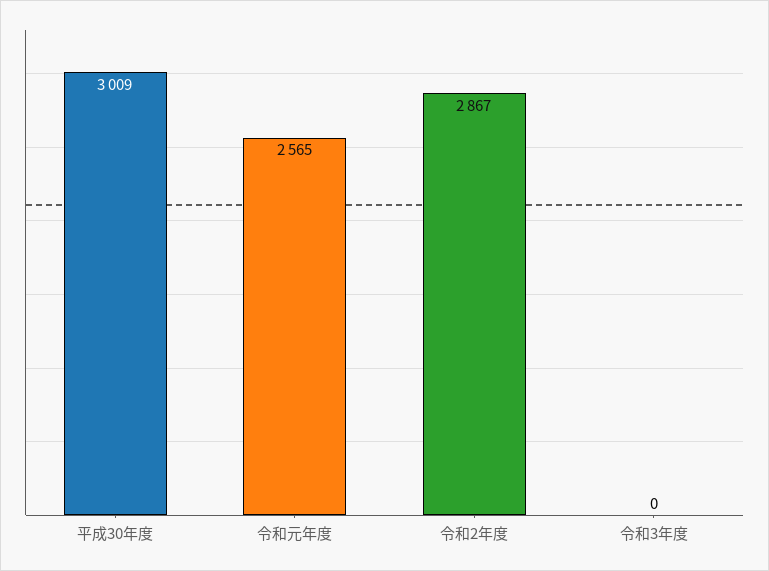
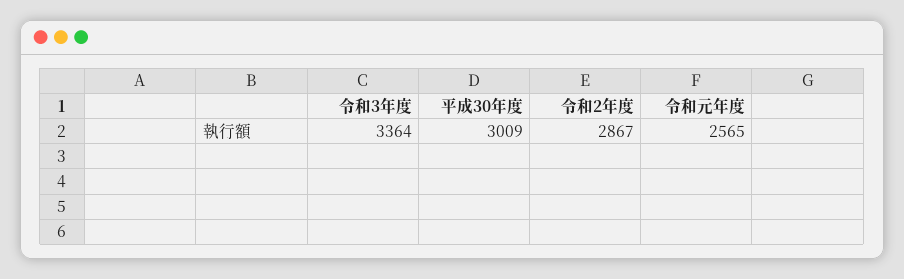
令和3年度: 0 -> 3364

